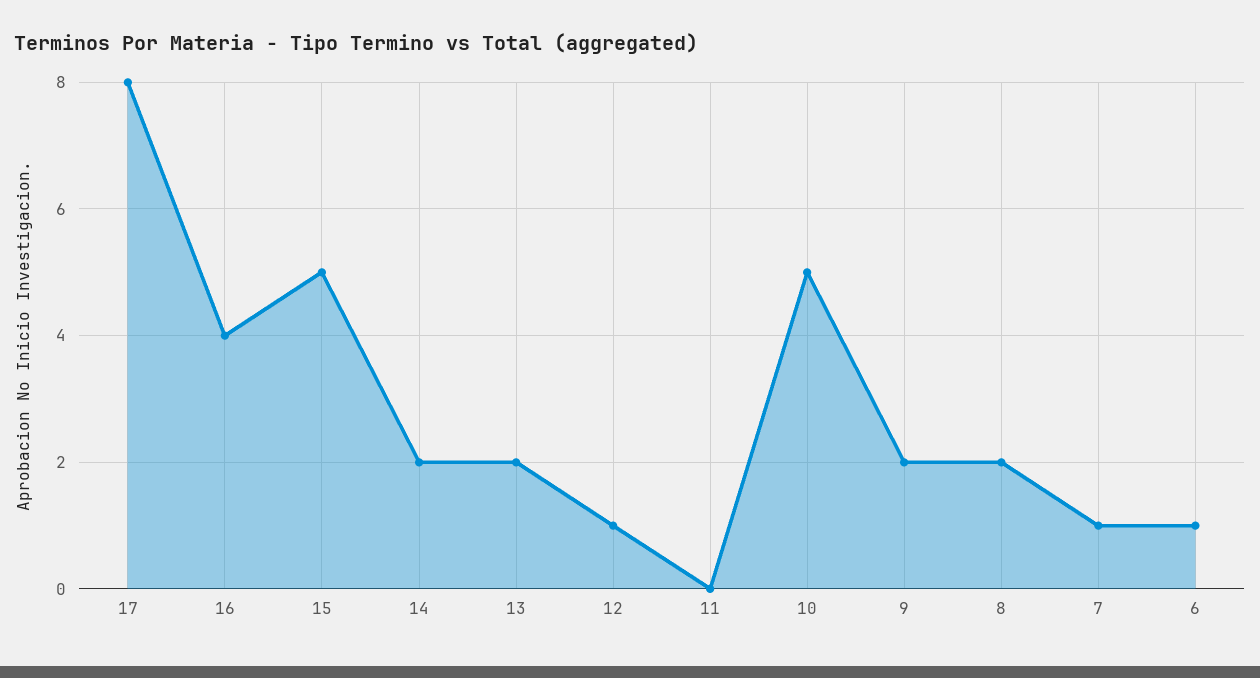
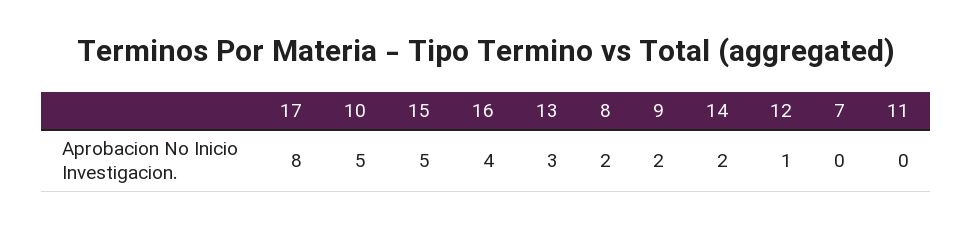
13: 2 -> 3
7: 1 -> 0
6: 1 -> none

